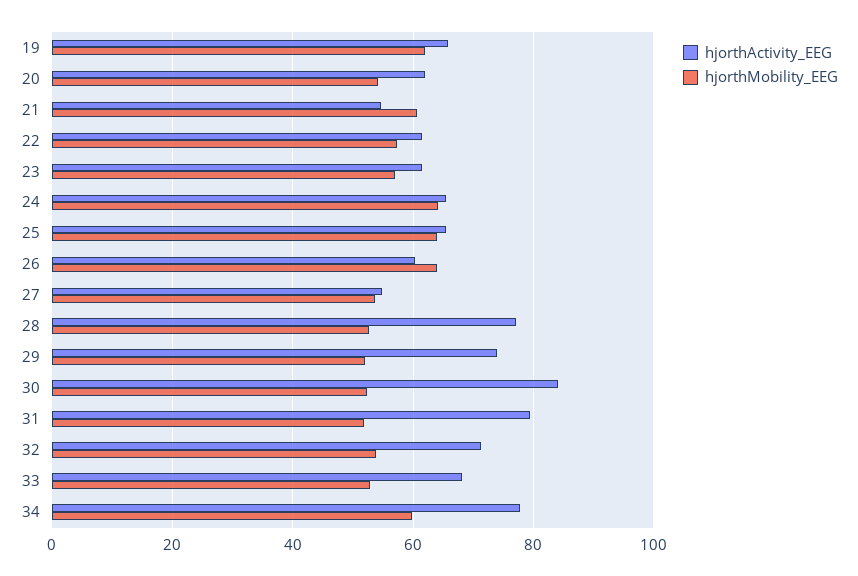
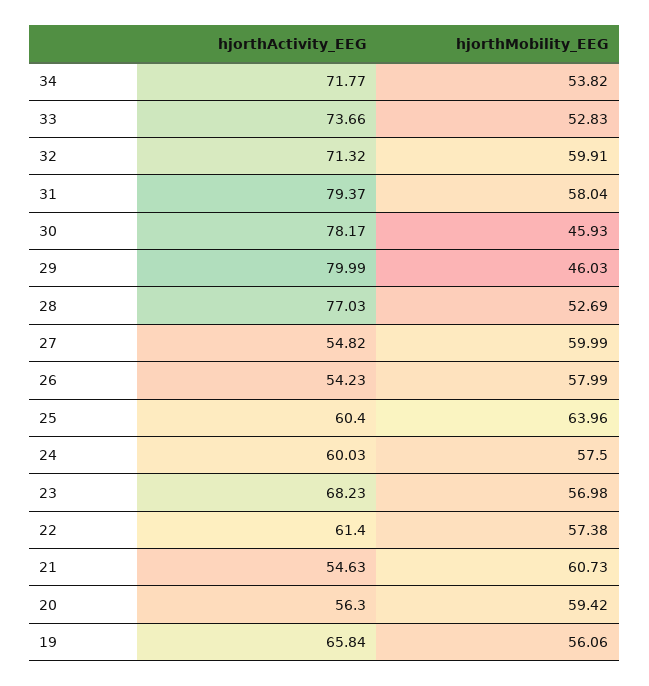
hjorthMobility_EEG, 19: 62 -> 56.06
hjorthActivity_EEG, 20: 62 -> 56.3
hjorthMobility_EEG, 20: 54 -> 59.42
hjorthActivity_EEG, 23: 62 -> 68.23
hjorthActivity_EEG, 24: 66 -> 60.03
hjorthMobility_EEG, 24: 64 -> 57.5
hjorthActivity_EEG, 25: 66 -> 60.4
hjorthActivity_EEG, 26: 60 -> 54.23
hjorthMobility_EEG, 26: 64 -> 57.99
hjorthMobility_EEG, 27: 54 -> 59.99
hjorthActivity_EEG, 29: 74 -> 79.99
hjorthMobility_EEG, 29: 52 -> 46.03
hjorthActivity_EEG, 30: 84 -> 78.17
hjorthMobility_EEG, 30: 52 -> 45.93
hjorthMobility_EEG, 31: 52 -> 58.04
hjorthMobility_EEG, 32: 54 -> 59.91
hjorthActivity_EEG, 33: 68 -> 73.66
hjorthActivity_EEG, 34: 78 -> 71.77
hjorthMobility_EEG, 34: 60 -> 53.82

